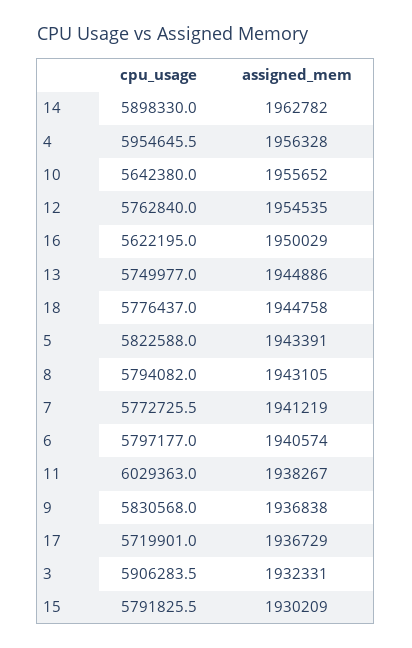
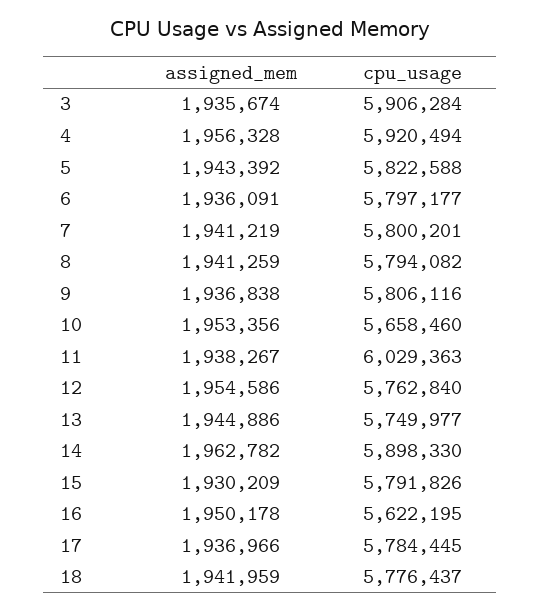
cpu_usage, 4: 5954645.5 -> 5920494
cpu_usage, 10: 5642380 -> 5658460
assigned_mem, 10: 1955652 -> 1953356
assigned_mem, 12: 1954535 -> 1954586
assigned_mem, 16: 1950029 -> 1950178
assigned_mem, 18: 1944758 -> 1941959
assigned_mem, 5: 1943391 -> 1943392
assigned_mem, 8: 1943105 -> 1941259
cpu_usage, 7: 5772725.5 -> 5800201
assigned_mem, 6: 1940574 -> 1936091
cpu_usage, 9: 5830568 -> 5806116
cpu_usage, 17: 5719901 -> 5784445
assigned_mem, 17: 1936729 -> 1936966
assigned_mem, 3: 1932331 -> 1935674

